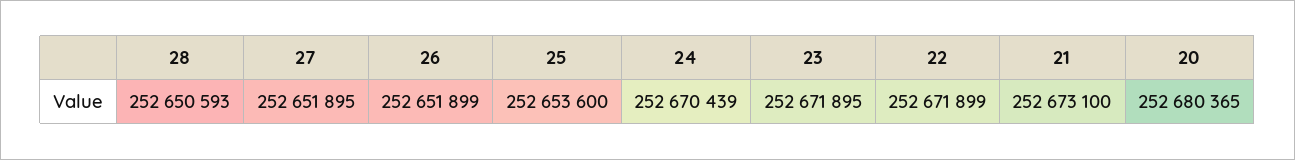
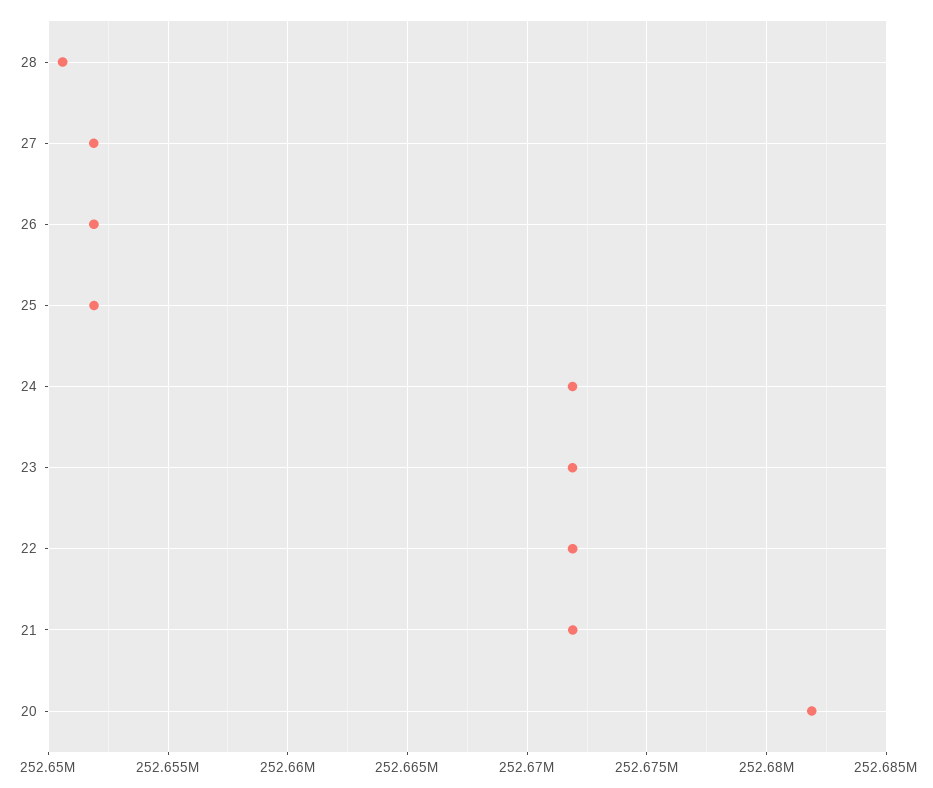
25: 252653600 -> 252652000
24: 252670439 -> 252672000
21: 252673100 -> 252672000
20: 252680365 -> 252682000

